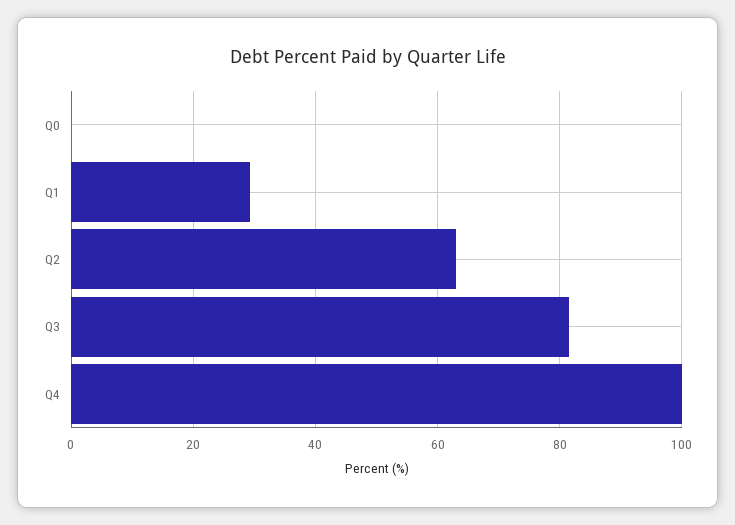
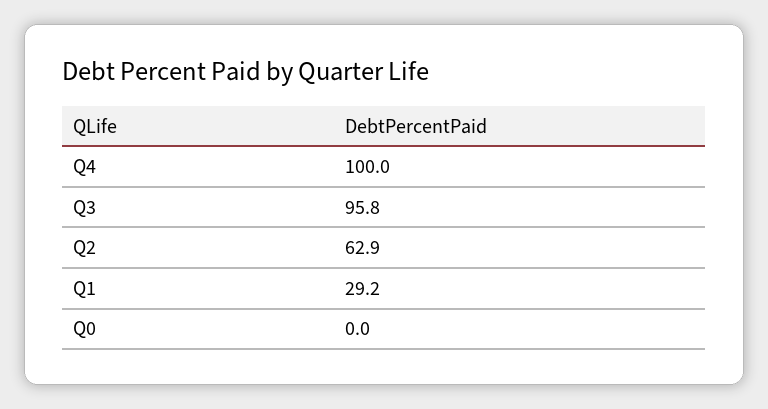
Q3: 82 -> 95.8

